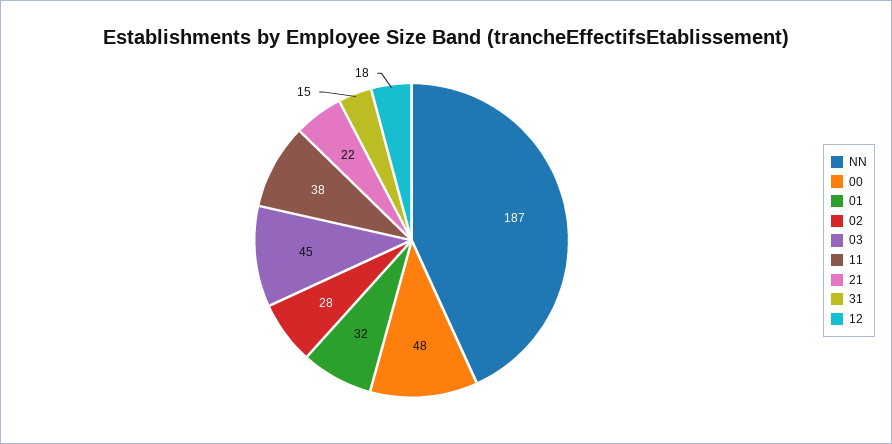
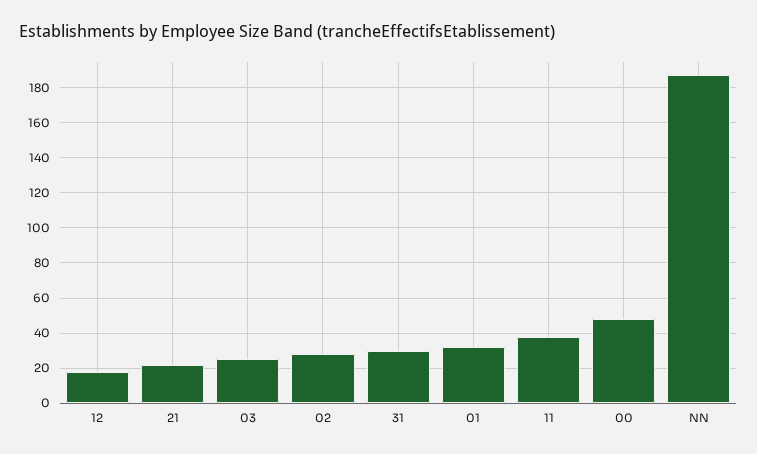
03: 45 -> 25
31: 15 -> 30

